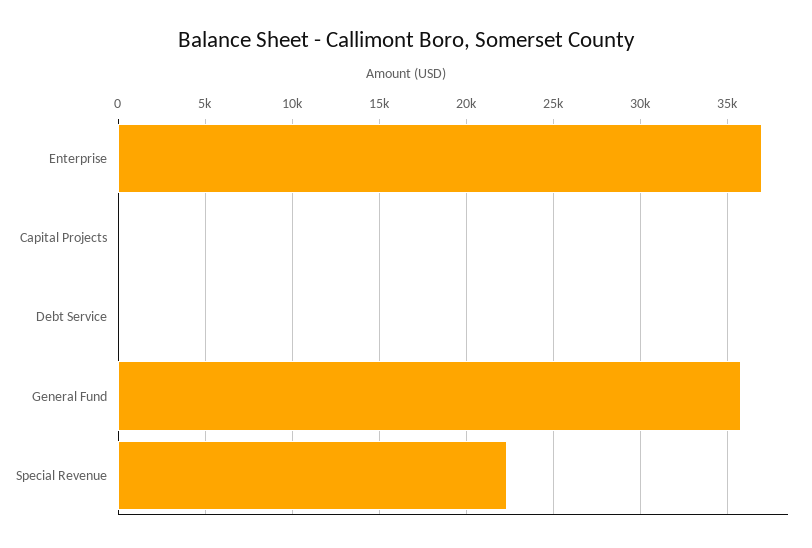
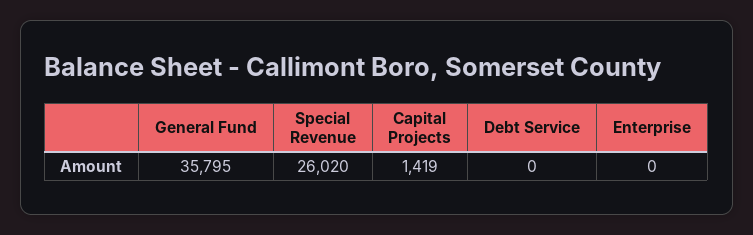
Enterprise: 37000 -> 0
Capital Projects: 0 -> 1419
Special Revenue: 22500 -> 26020

